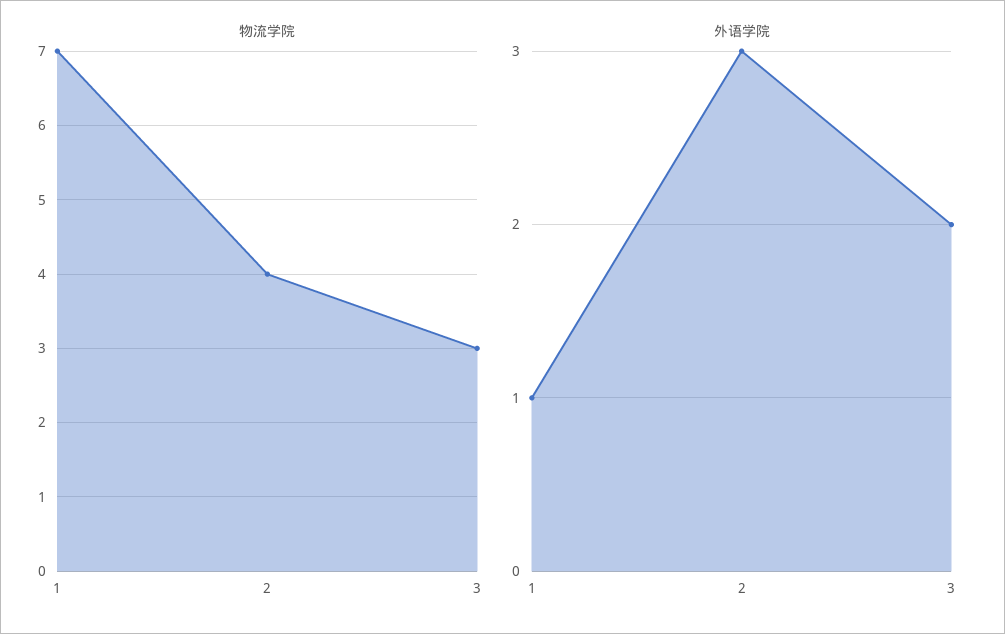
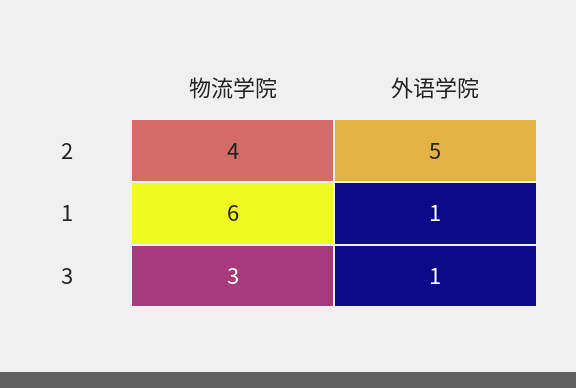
物流学院, 1: 7 -> 6
外语学院, 2: 3 -> 5
外语学院, 3: 2 -> 1

